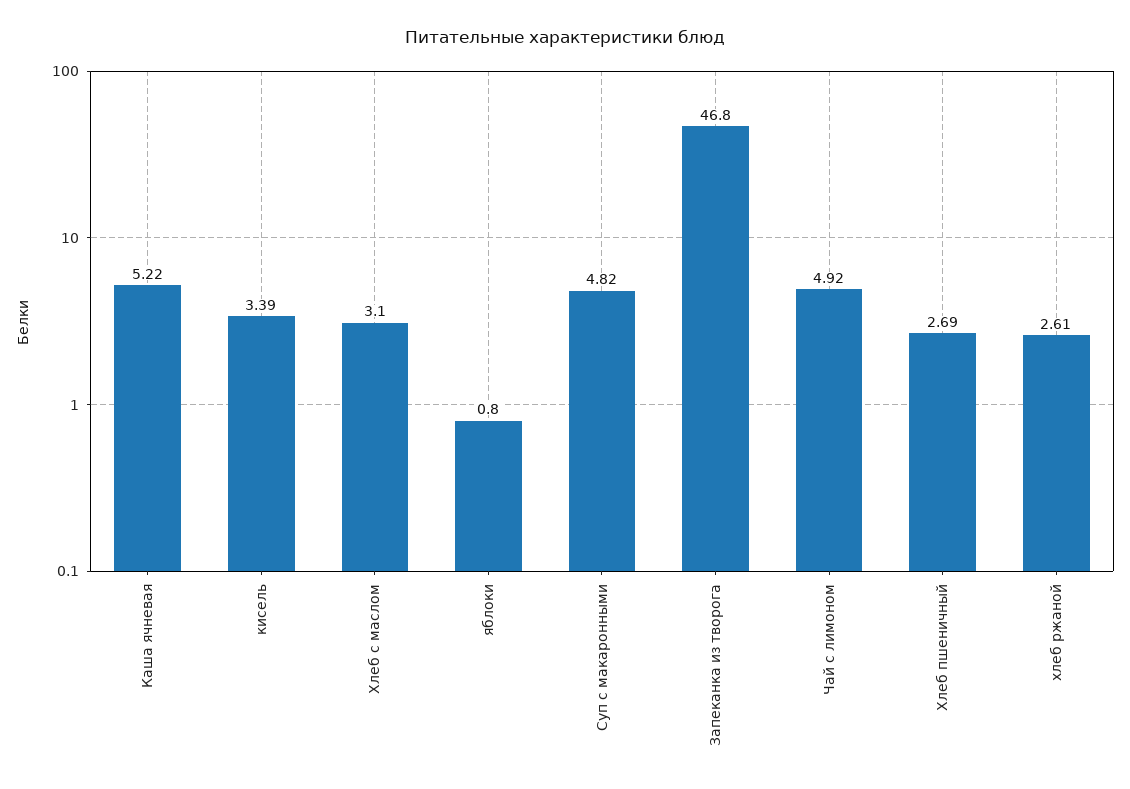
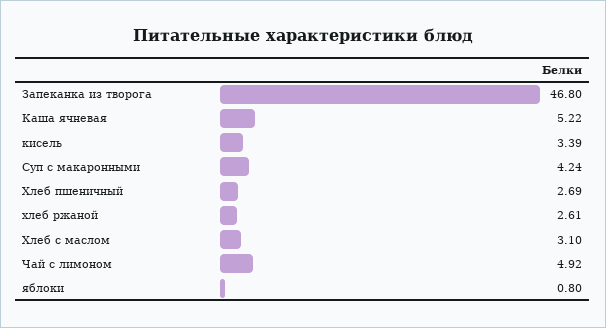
Суп с макаронными: 4.82 -> 4.24

